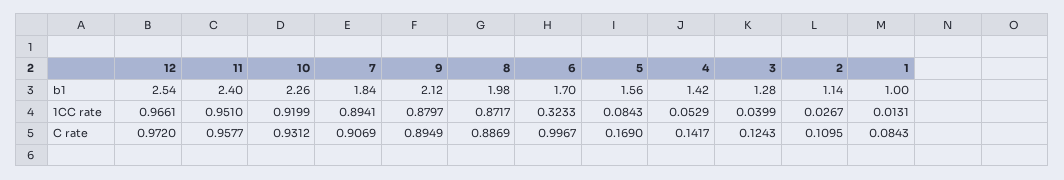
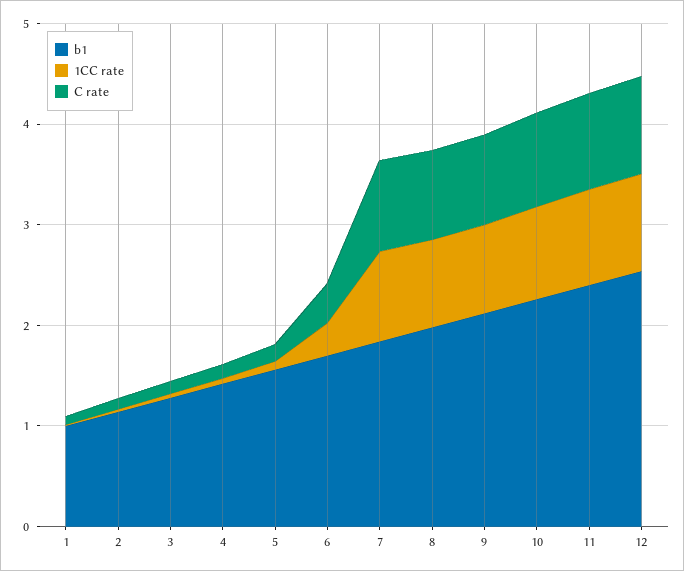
C rate, 6: 0.9967 -> 0.4

